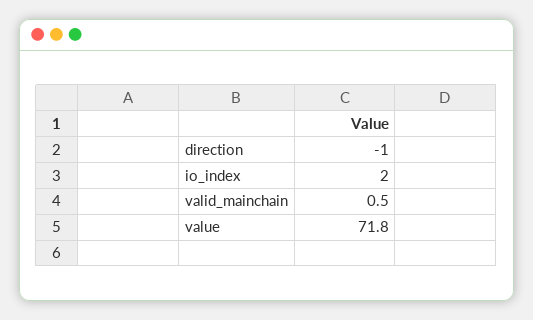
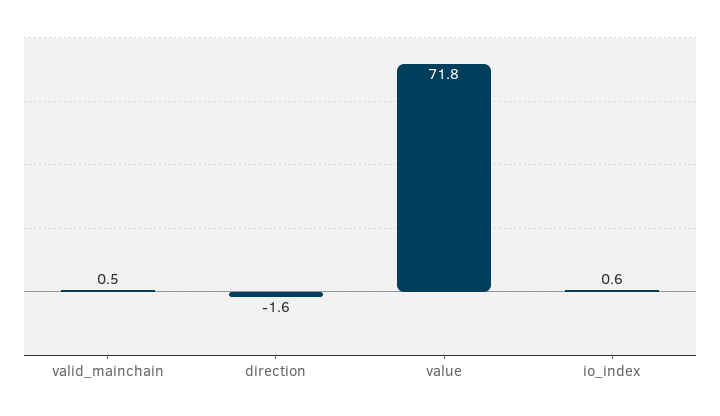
direction: -1 -> -1.6
io_index: 2 -> 0.6

